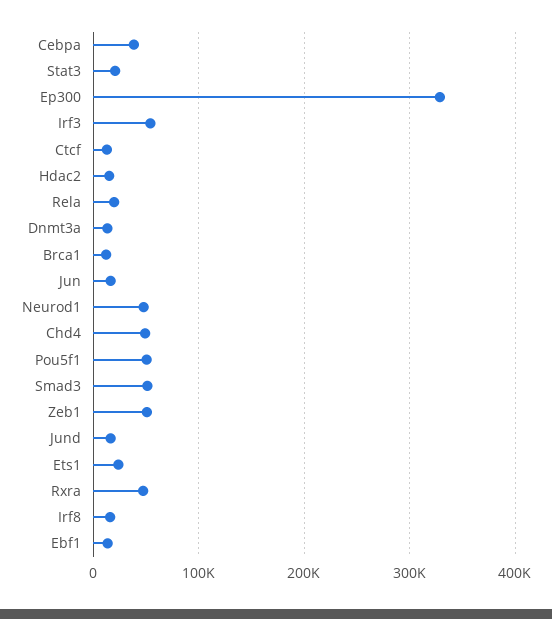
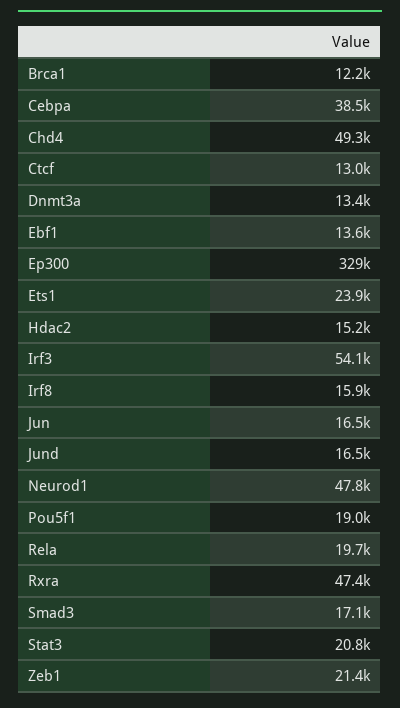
Pou5f1: 50000 -> 19000
Smad3: 50000 -> 17100
Zeb1: 50000 -> 21400

